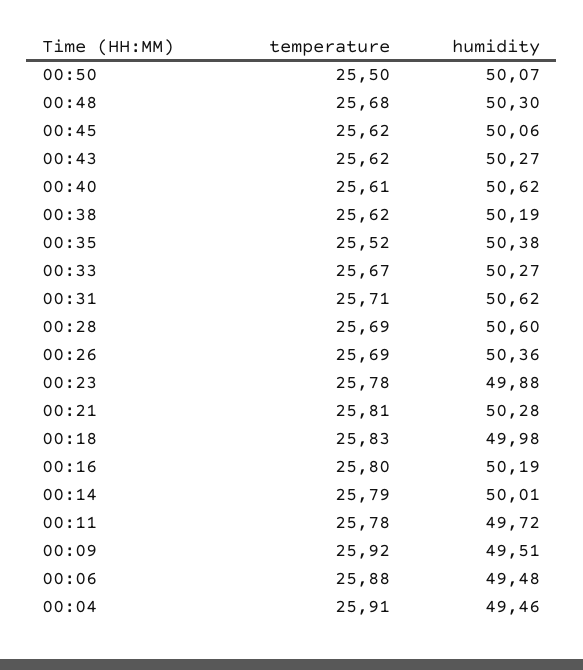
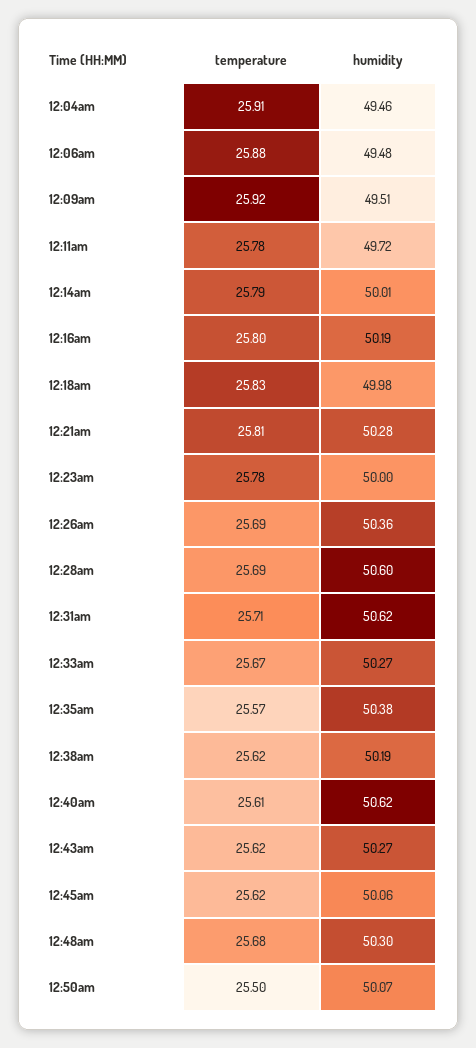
temperature, 00:35: 25.52 -> 25.57
humidity, 00:23: 49.88 -> 50

